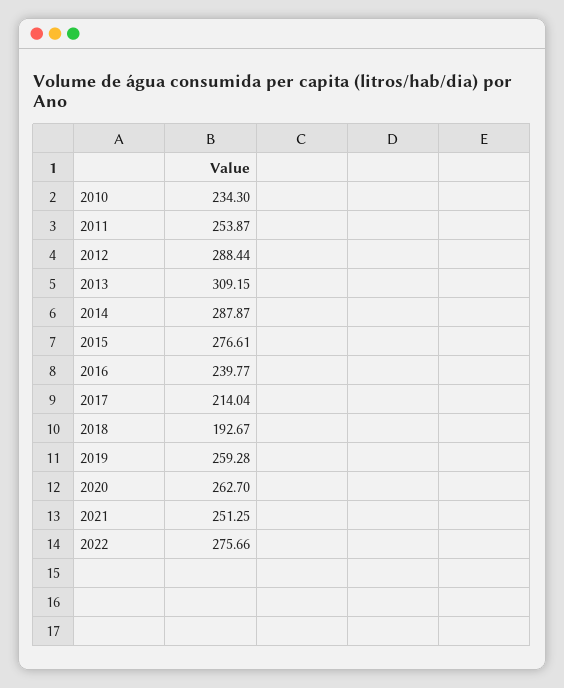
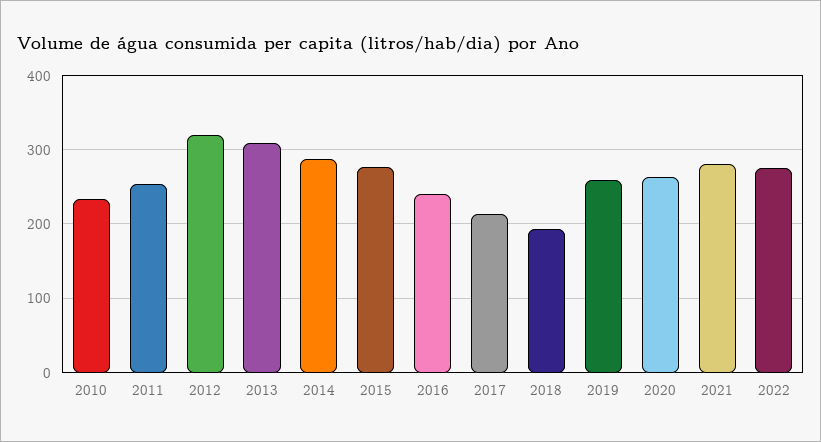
2012: 288.44 -> 320
2021: 251.25 -> 280

